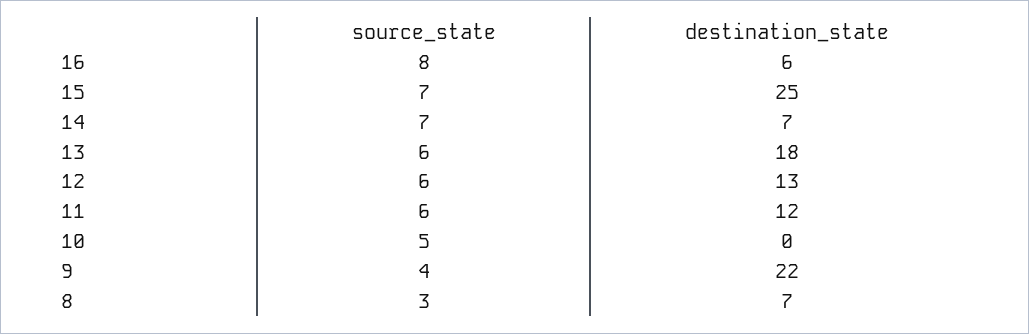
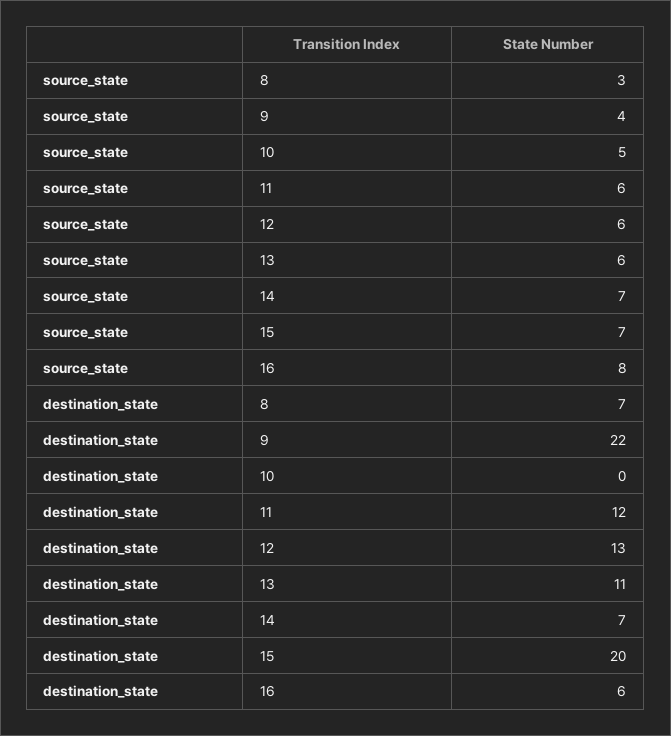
destination_state, 15: 25 -> 20
destination_state, 13: 18 -> 11

